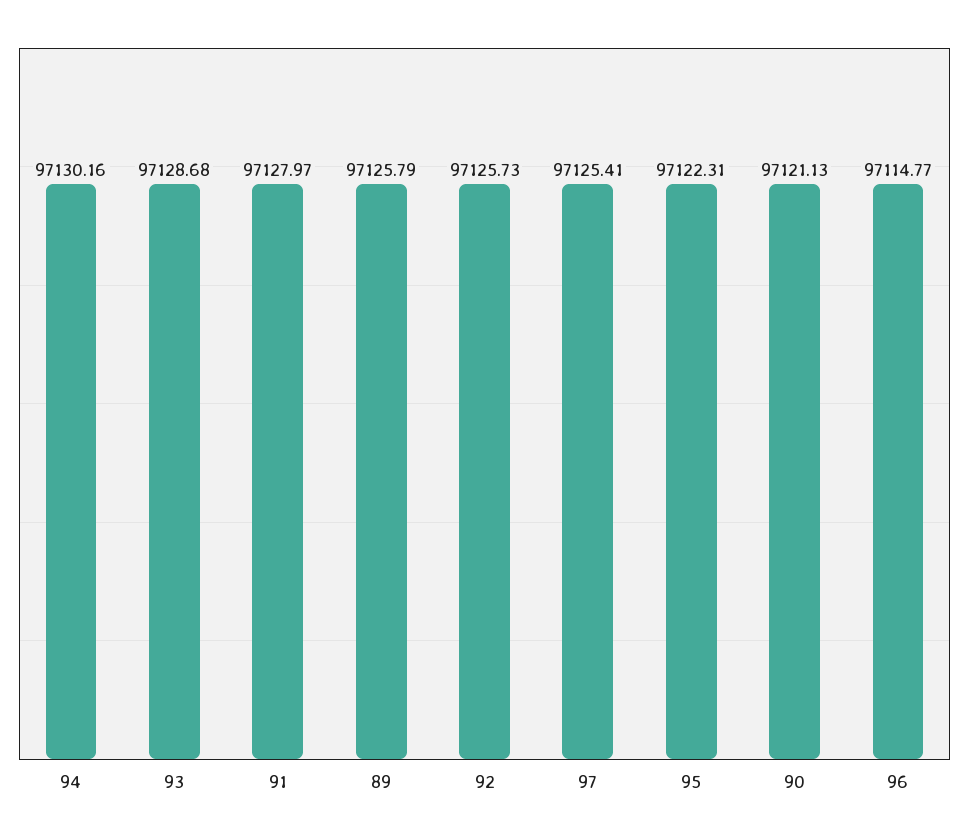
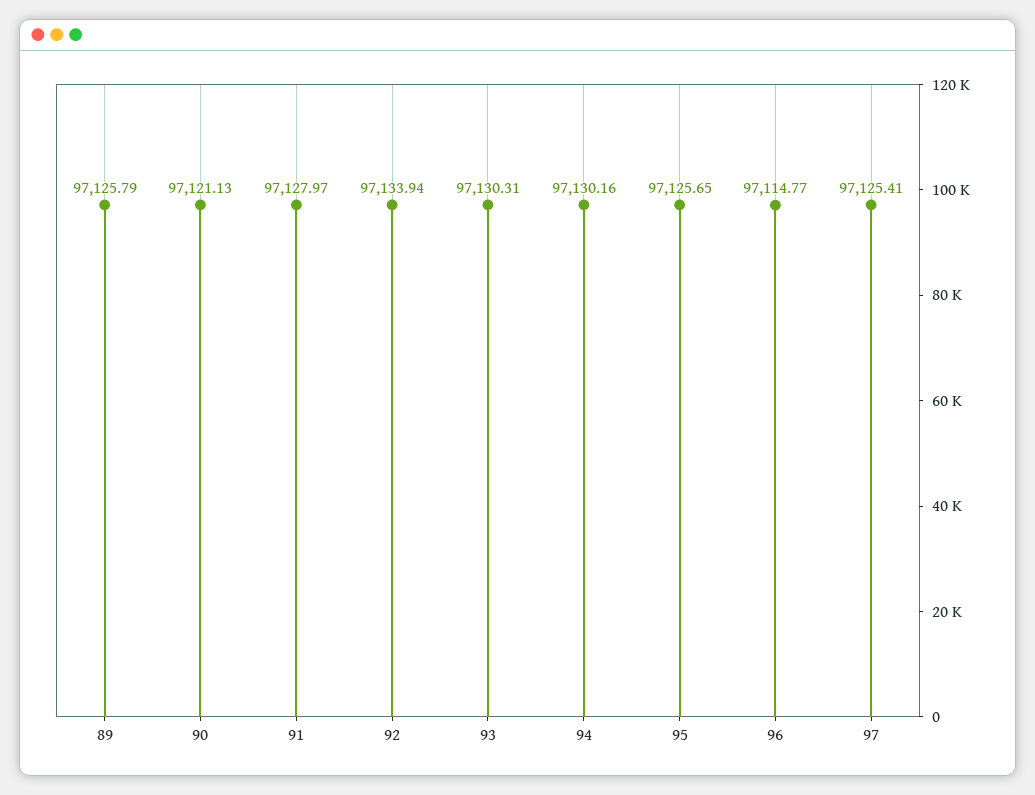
93: 97128.68 -> 97130.31
92: 97125.73 -> 97133.94
95: 97122.31 -> 97125.65

